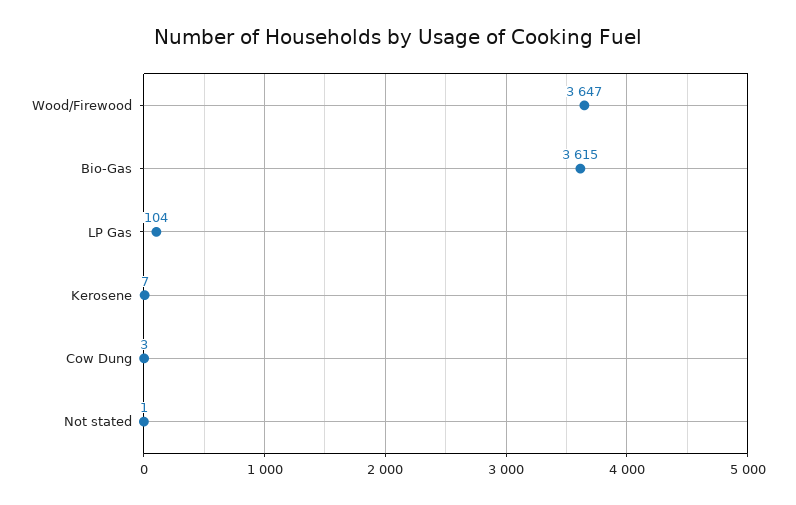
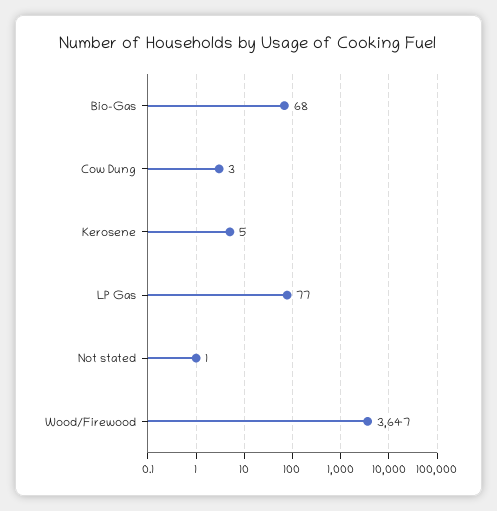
Bio-Gas: 3615 -> 68
LP Gas: 104 -> 77
Kerosene: 7 -> 5

